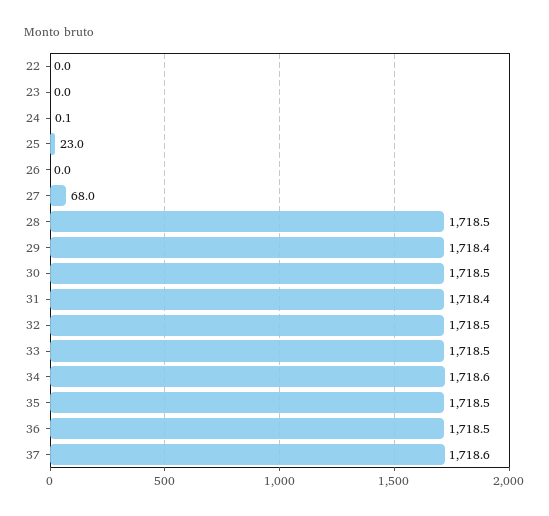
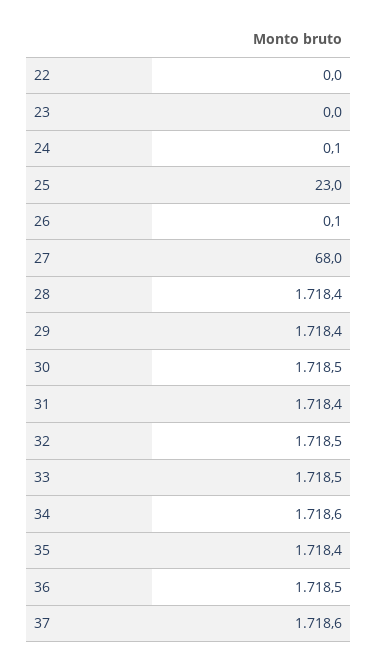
26: 0 -> 0.1
28: 1718.5 -> 1718.4
35: 1718.5 -> 1718.4

